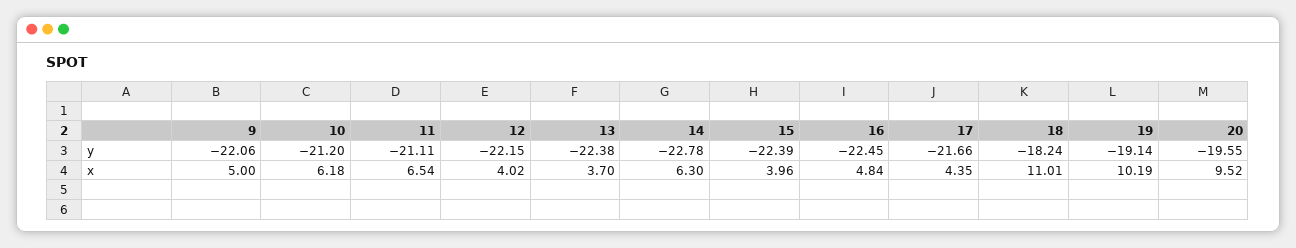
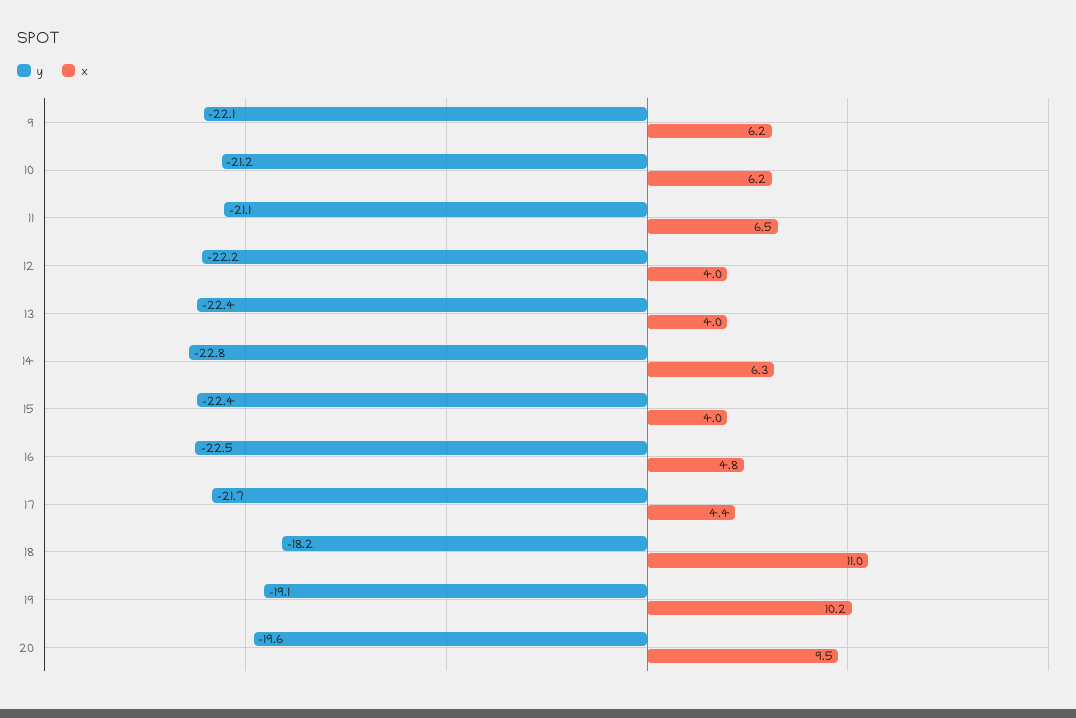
x, 9: 5 -> 6.2
x, 13: 3.7 -> 4

